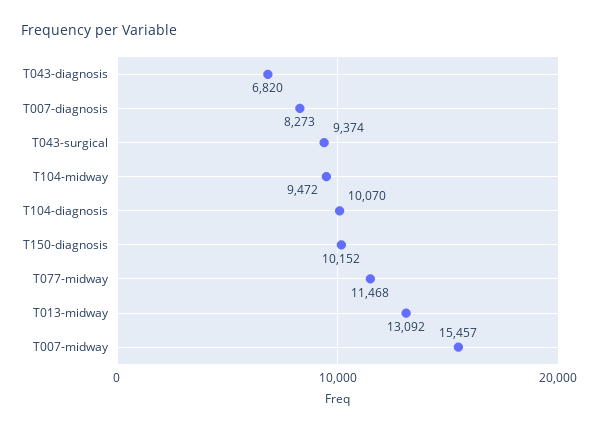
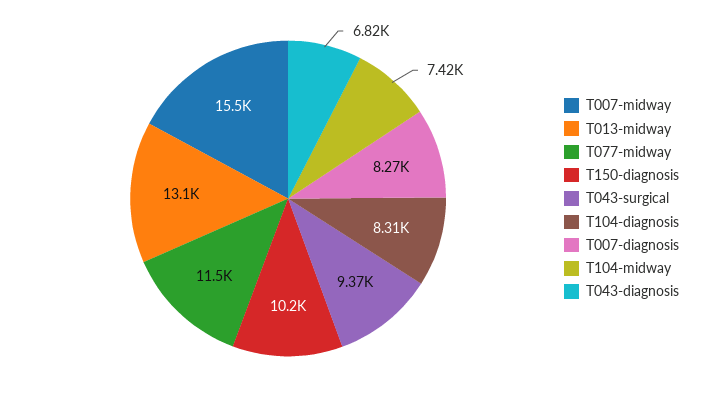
T104-midway: 9472 -> 7420
T104-diagnosis: 10070 -> 8310

